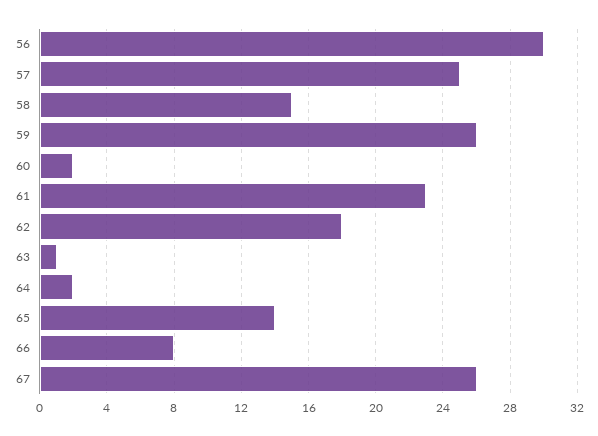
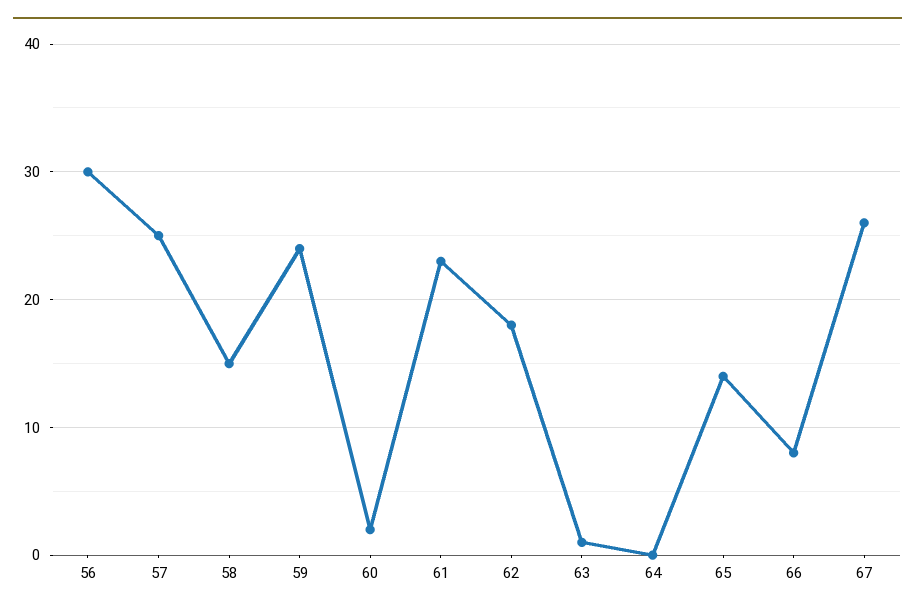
59: 26 -> 24
64: 2 -> 0

